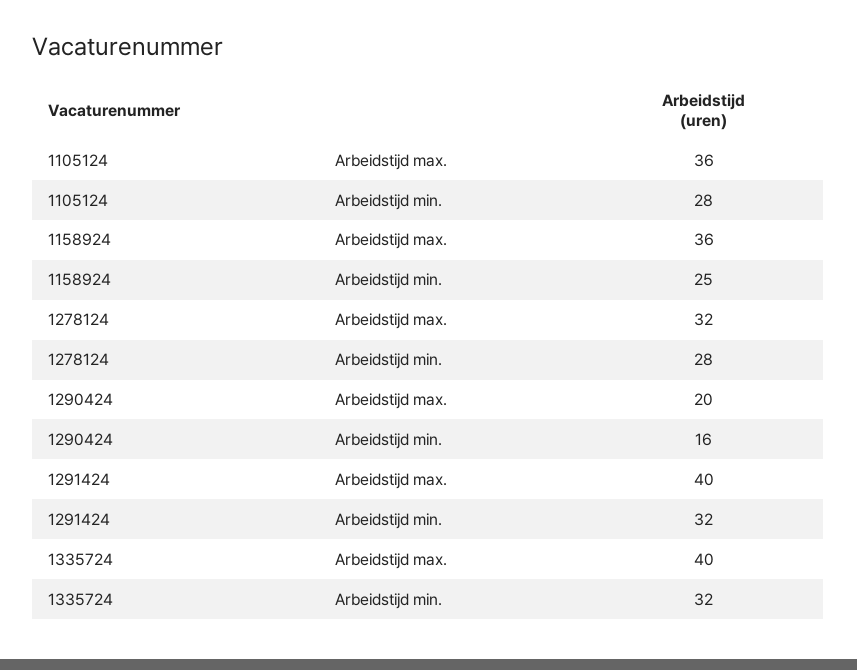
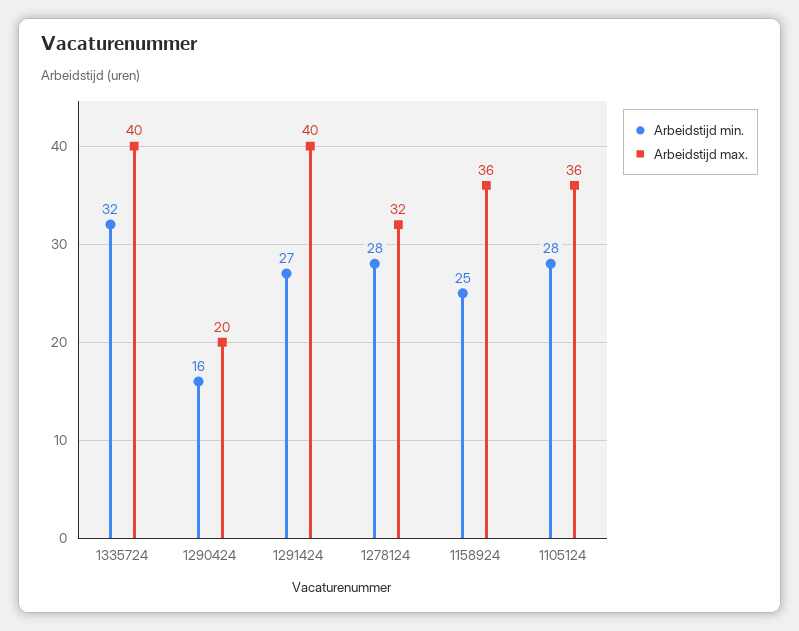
Arbeidstijd min., 1291424: 32 -> 27

